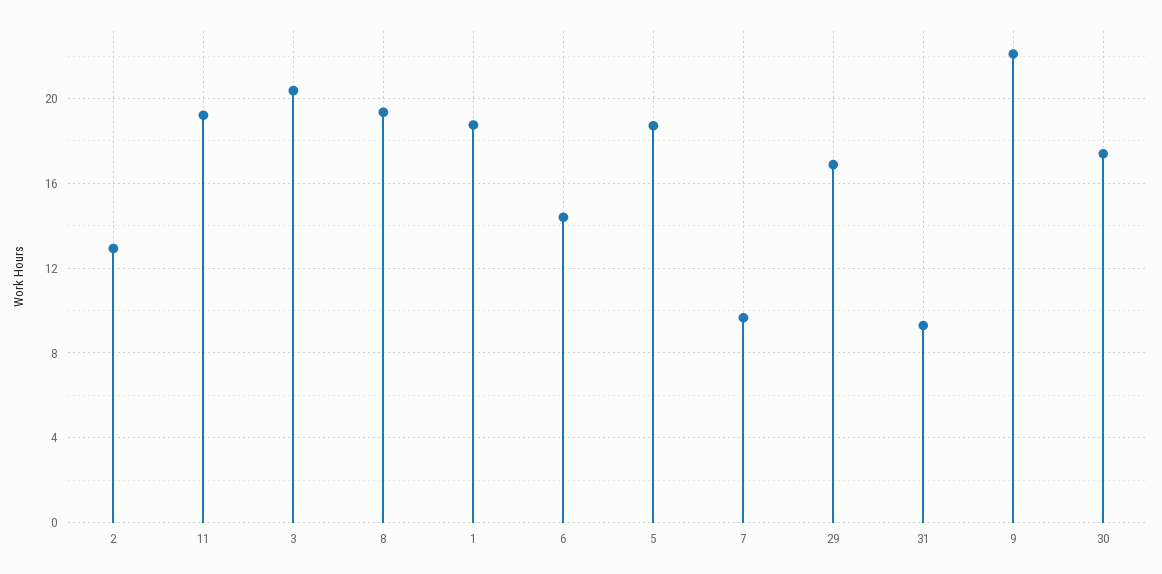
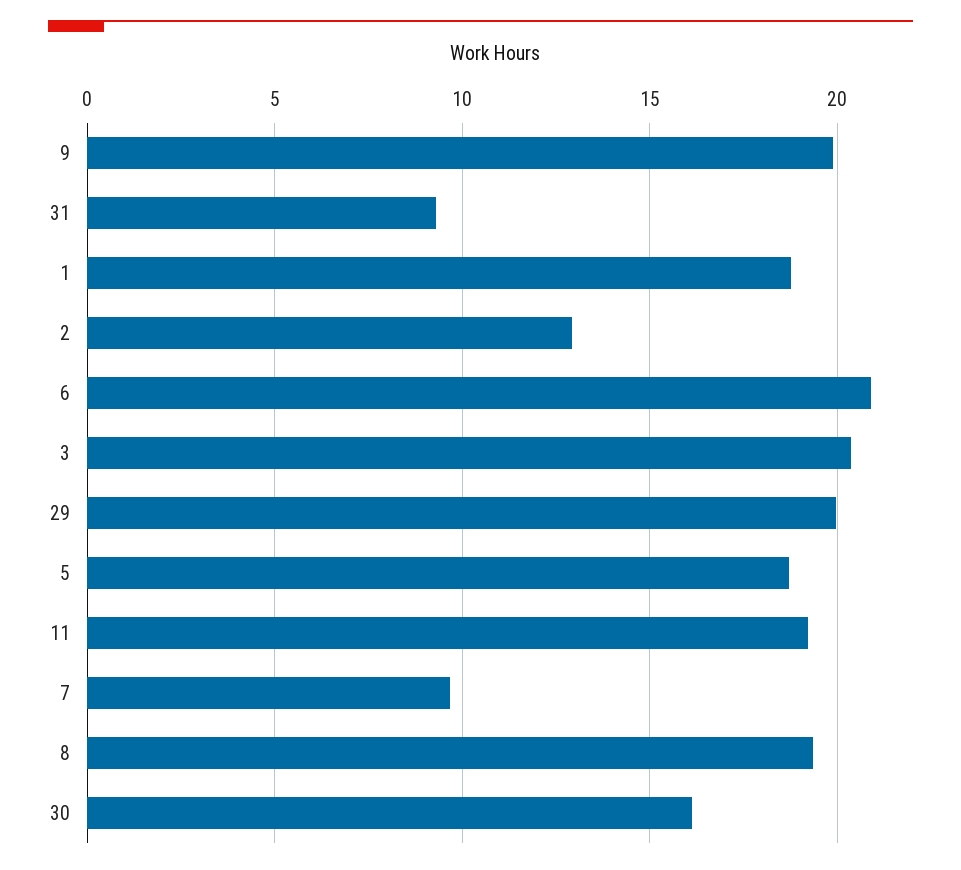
6: 14.5 -> 21
29: 17 -> 20
9: 22 -> 20
30: 17.5 -> 16

